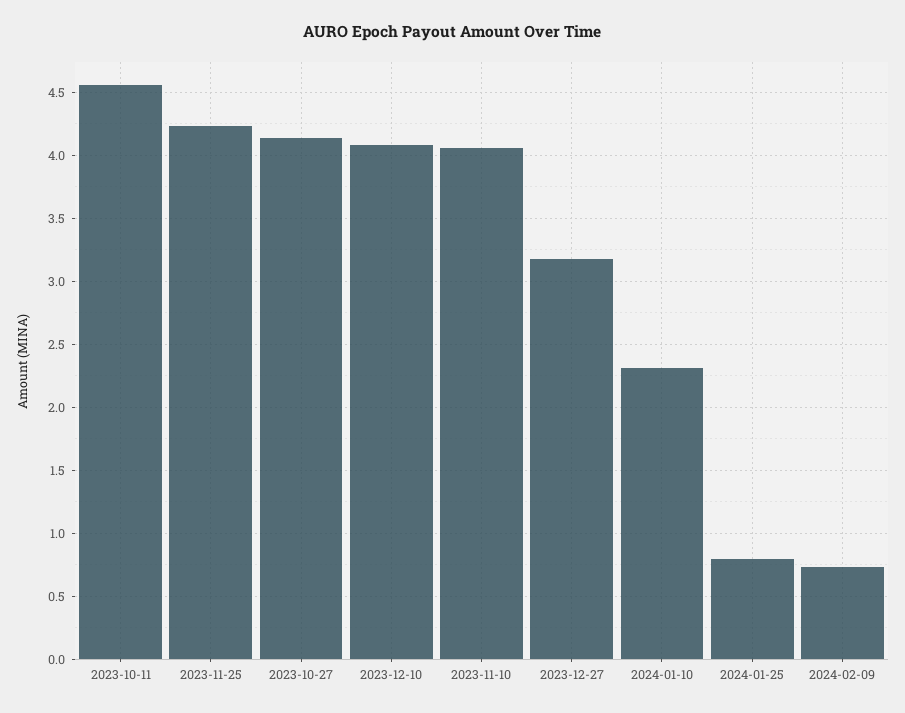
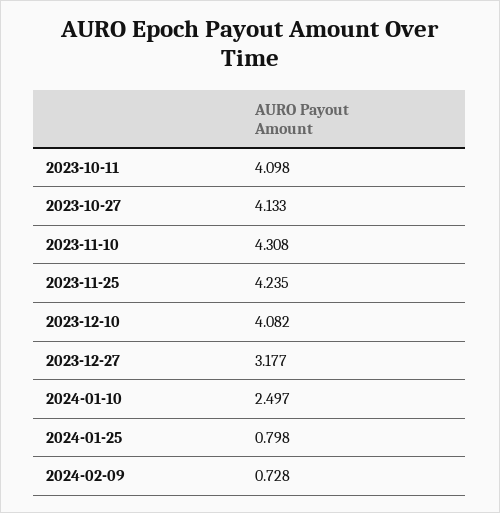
2023-10-11: 4.55 -> 4.098
2023-11-10: 4.05 -> 4.308
2024-01-10: 2.3 -> 2.497

